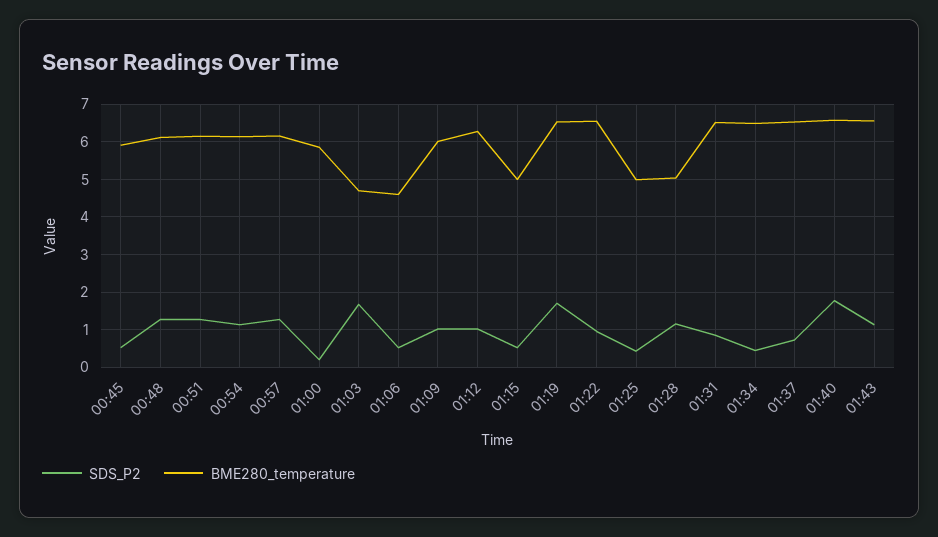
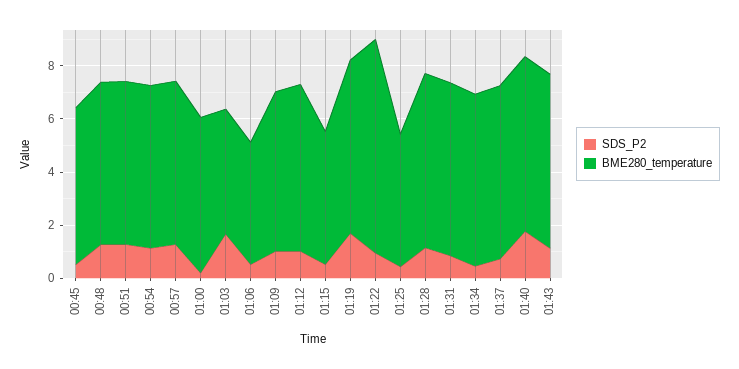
BME280_temperature, 01:22: 6.6 -> 8
BME280_temperature, 01:28: 5 -> 6.5

